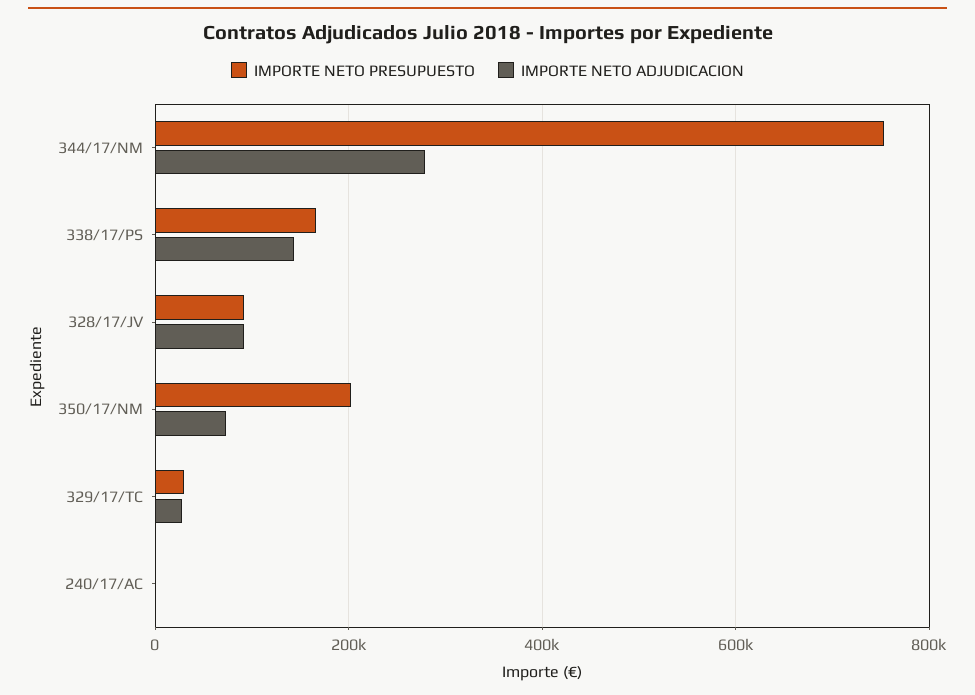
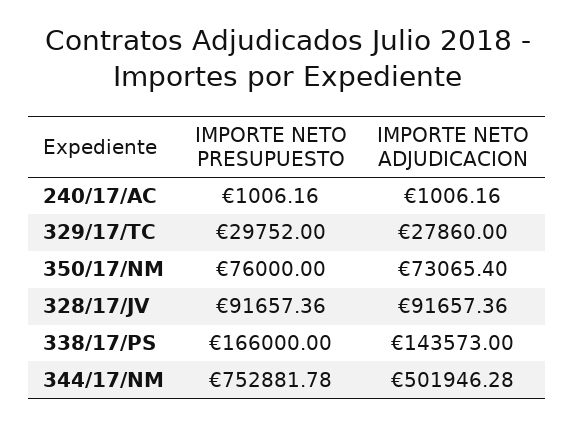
IMPORTE NETO ADJUDICACION, 344/17/NM: 280000 -> 501946.28
IMPORTE NETO PRESUPUESTO, 350/17/NM: 200000 -> 76000

